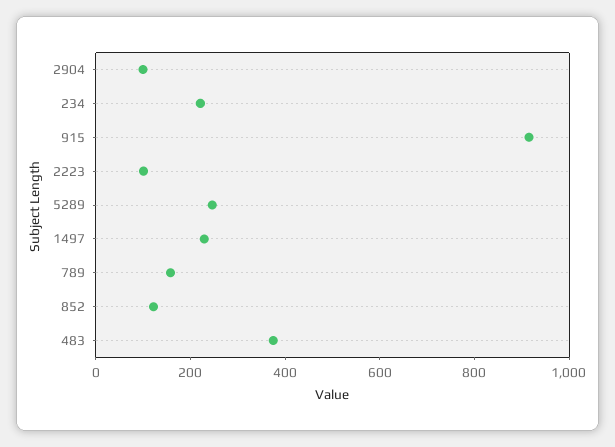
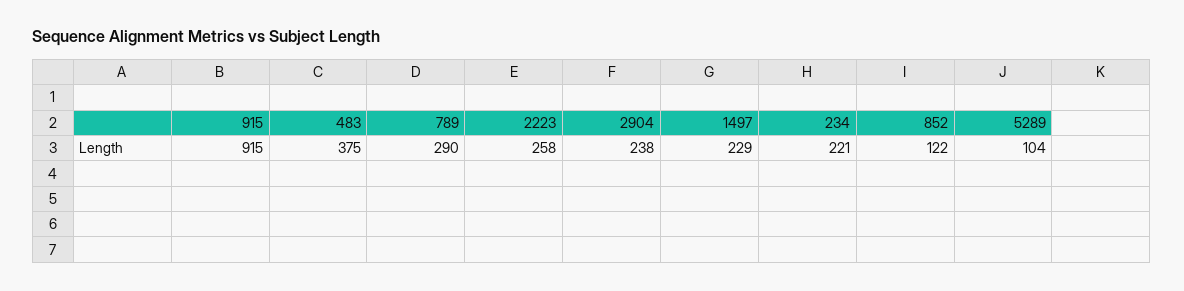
2904: 100 -> 238
2223: 100 -> 258
5289: 250 -> 104
789: 150 -> 290

